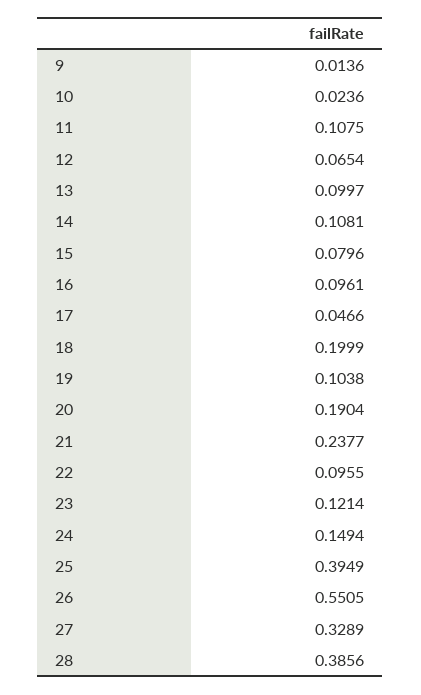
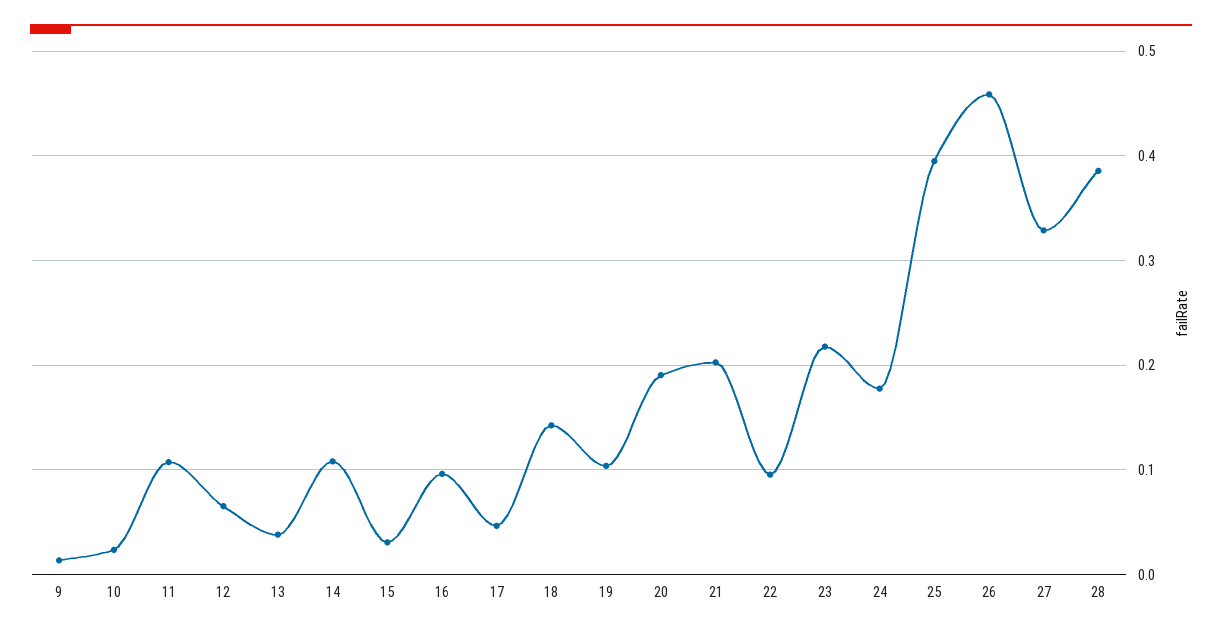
13: 0.0997 -> 0.04
15: 0.0796 -> 0.03
18: 0.1999 -> 0.14
21: 0.2377 -> 0.2
23: 0.1214 -> 0.22
24: 0.1494 -> 0.18
26: 0.5505 -> 0.46

